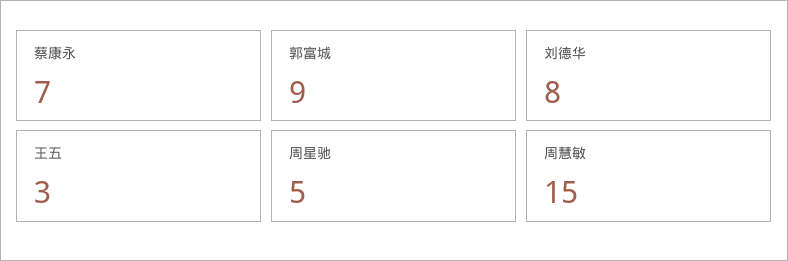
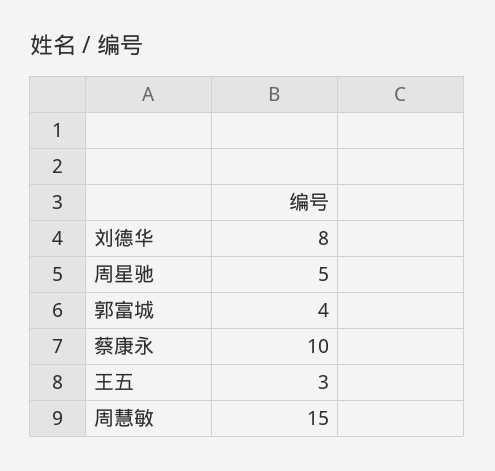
蔡康永: 7 -> 10
郭富城: 9 -> 4

